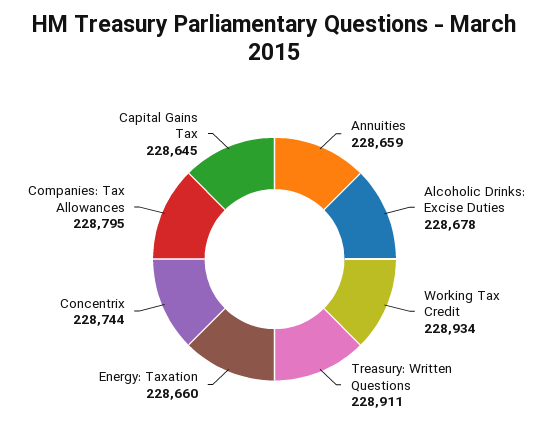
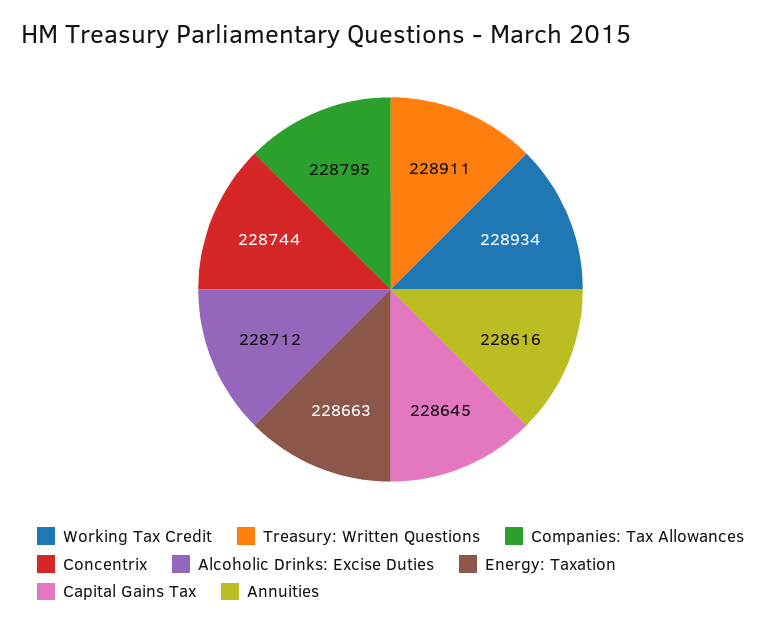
Annuities: 228659 -> 228616
Alcoholic Drinks: Excise Duties: 228678 -> 228712
Energy: Taxation: 228660 -> 228663

